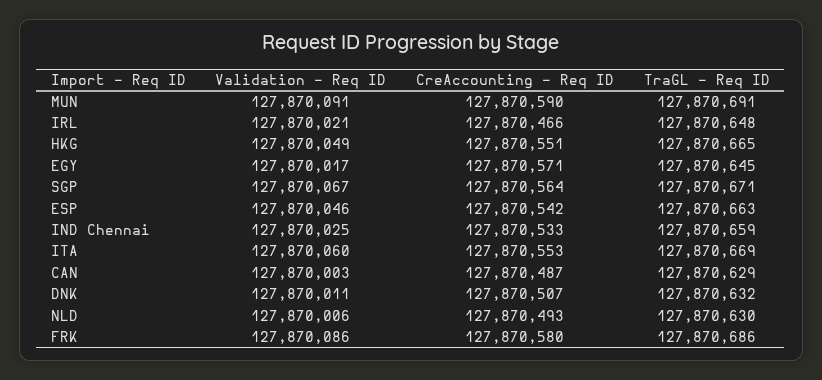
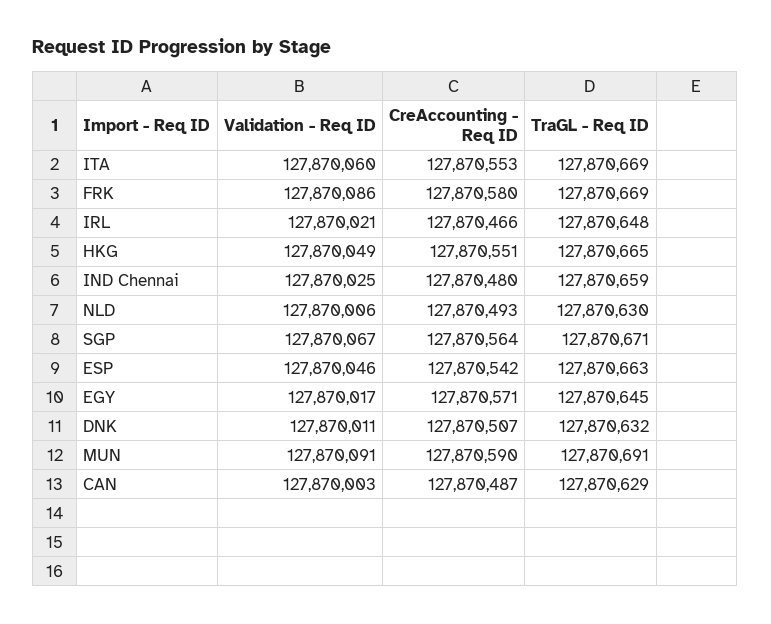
CreAccounting - Req ID, IND Chennai: 127870533 -> 127870480
TraGL - Req ID, FRK: 127870686 -> 127870669

